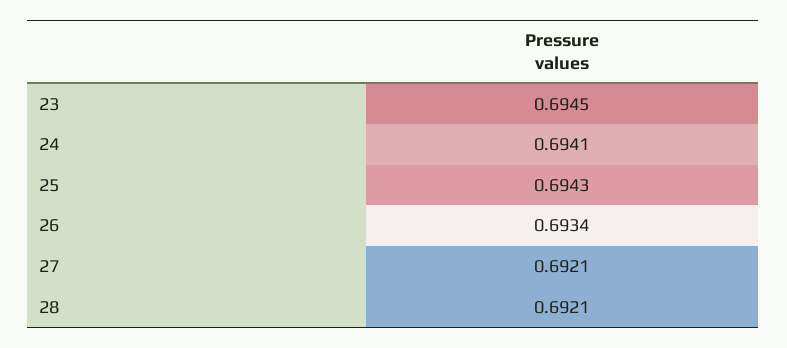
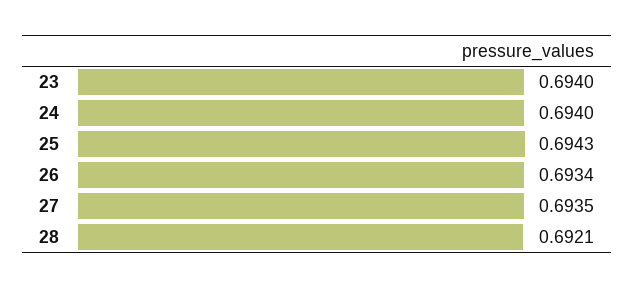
23: 0.6945 -> 0.694
24: 0.6941 -> 0.694
27: 0.6921 -> 0.6935

